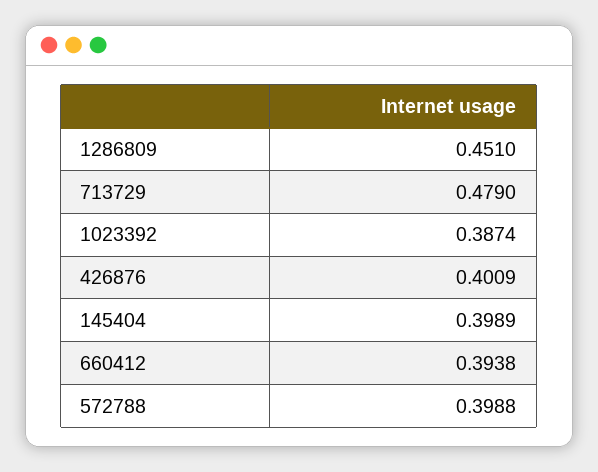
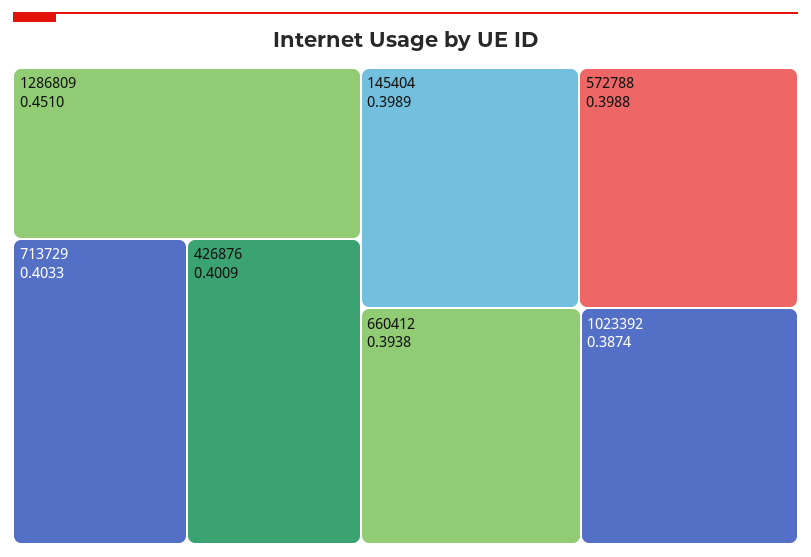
713729: 0.479 -> 0.4033

